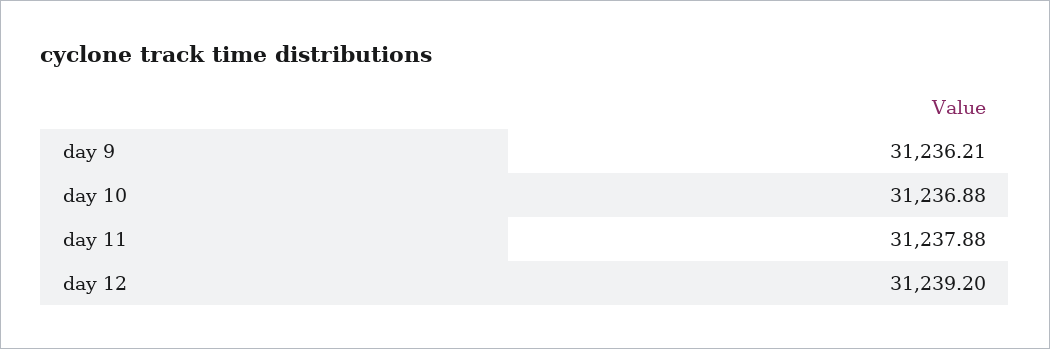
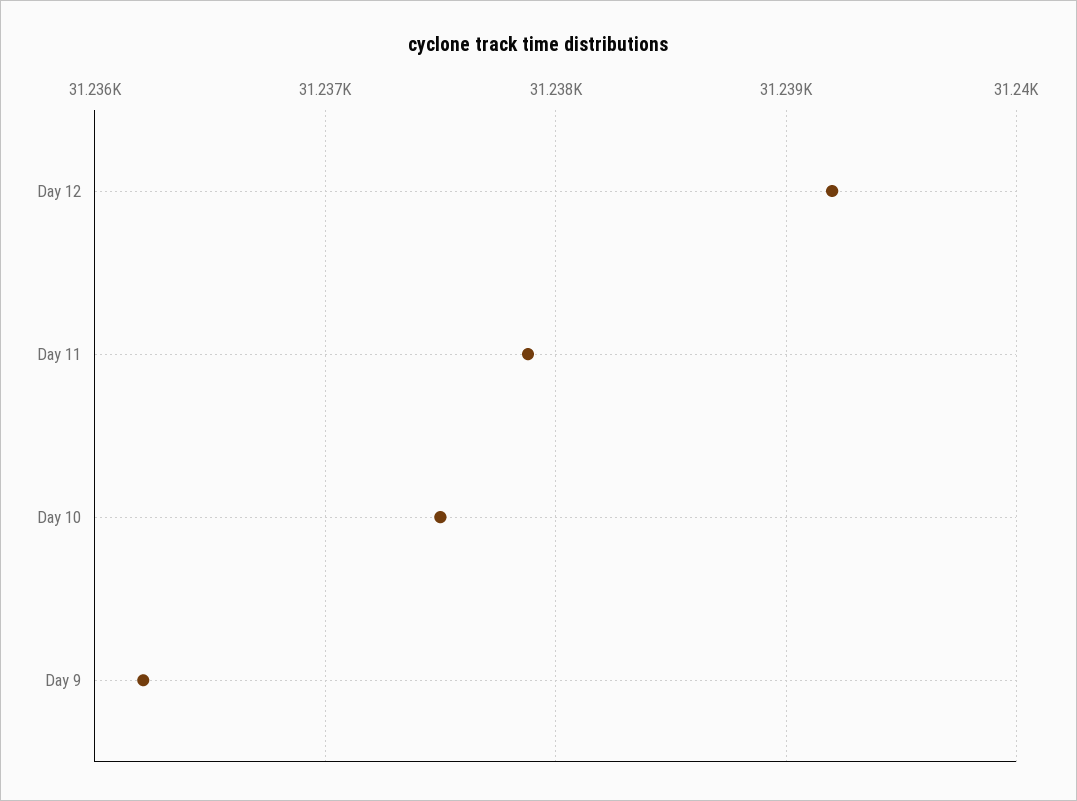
day 10: 31236.88 -> 31237.5

